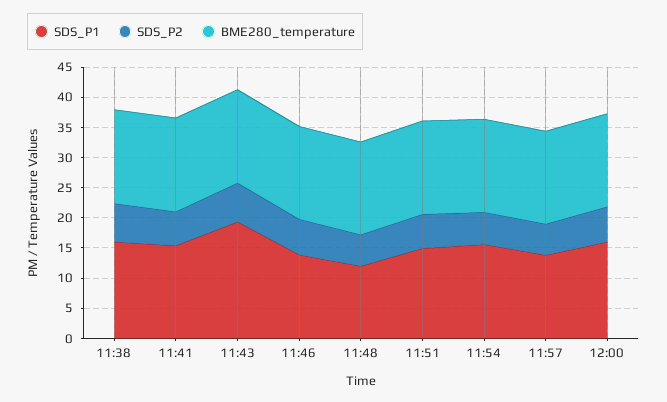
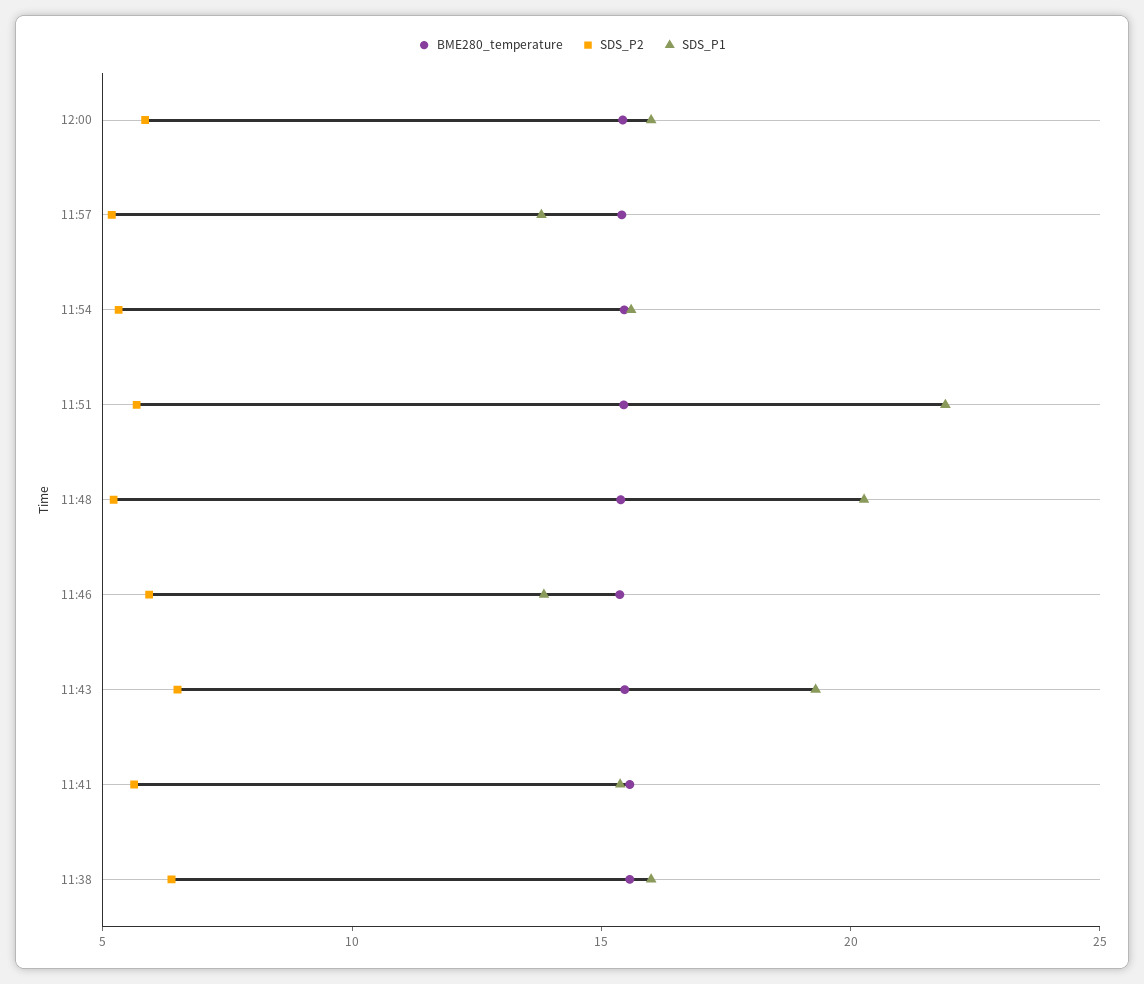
SDS_P1, 11:48: 12.5 -> 20
SDS_P1, 11:51: 15 -> 22

